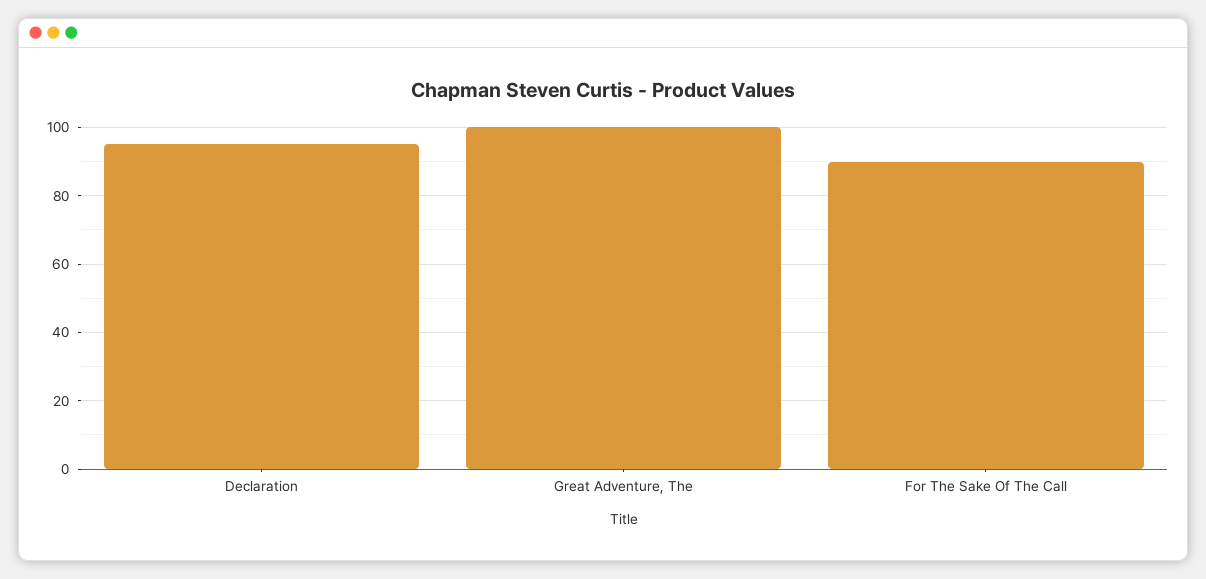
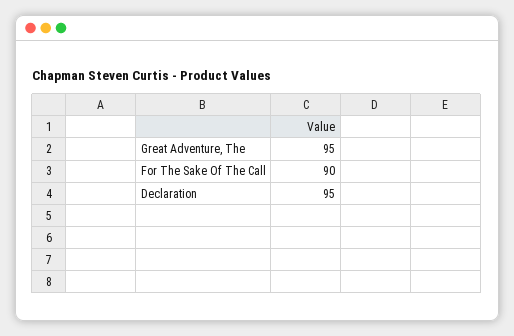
Great Adventure, The: 100 -> 95

